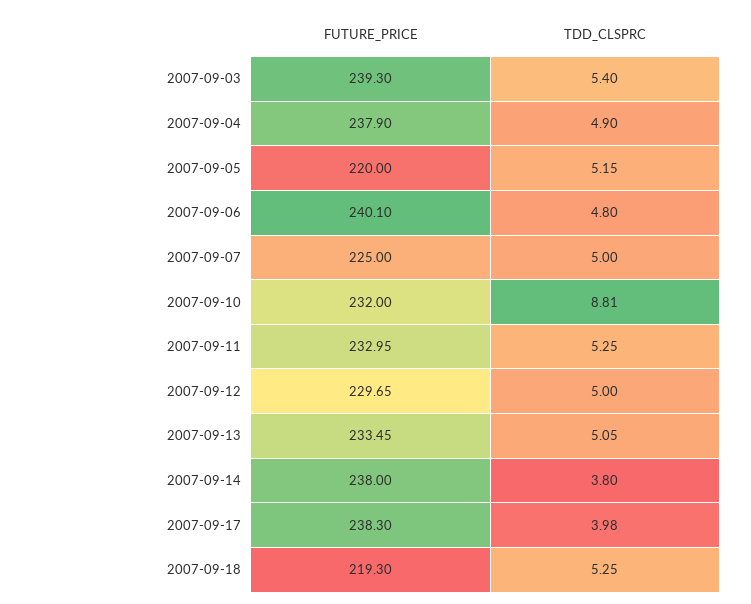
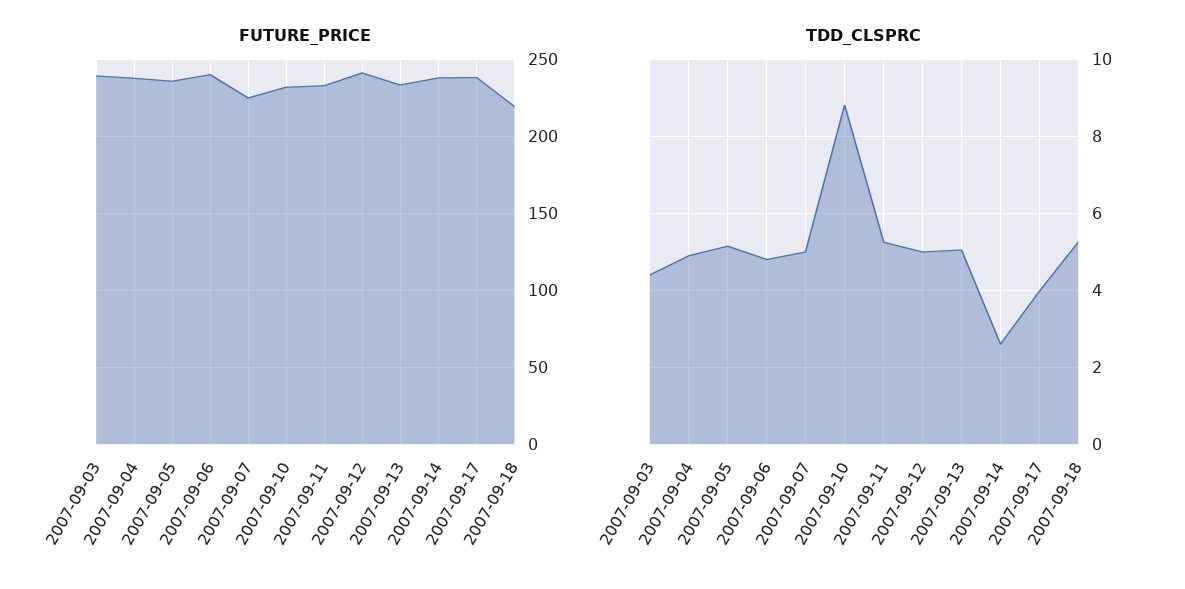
TDD_CLSPRC, 2007-09-03: 5.4 -> 4.4
FUTURE_PRICE, 2007-09-05: 220 -> 235
FUTURE_PRICE, 2007-09-12: 229.65 -> 240
TDD_CLSPRC, 2007-09-14: 3.8 -> 2.6

